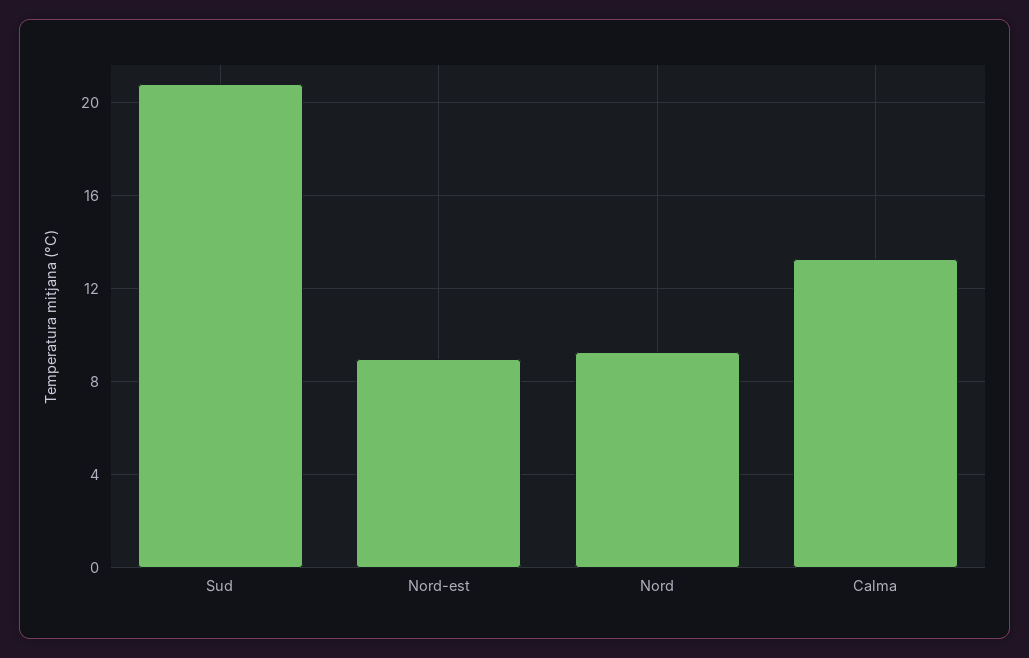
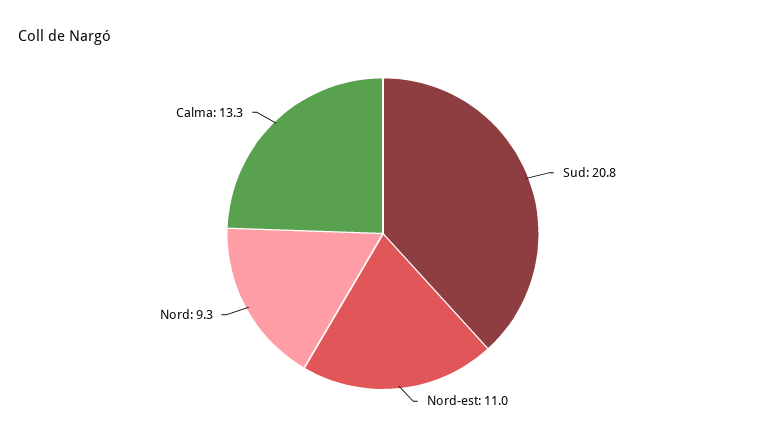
Nord-est: 9 -> 11

